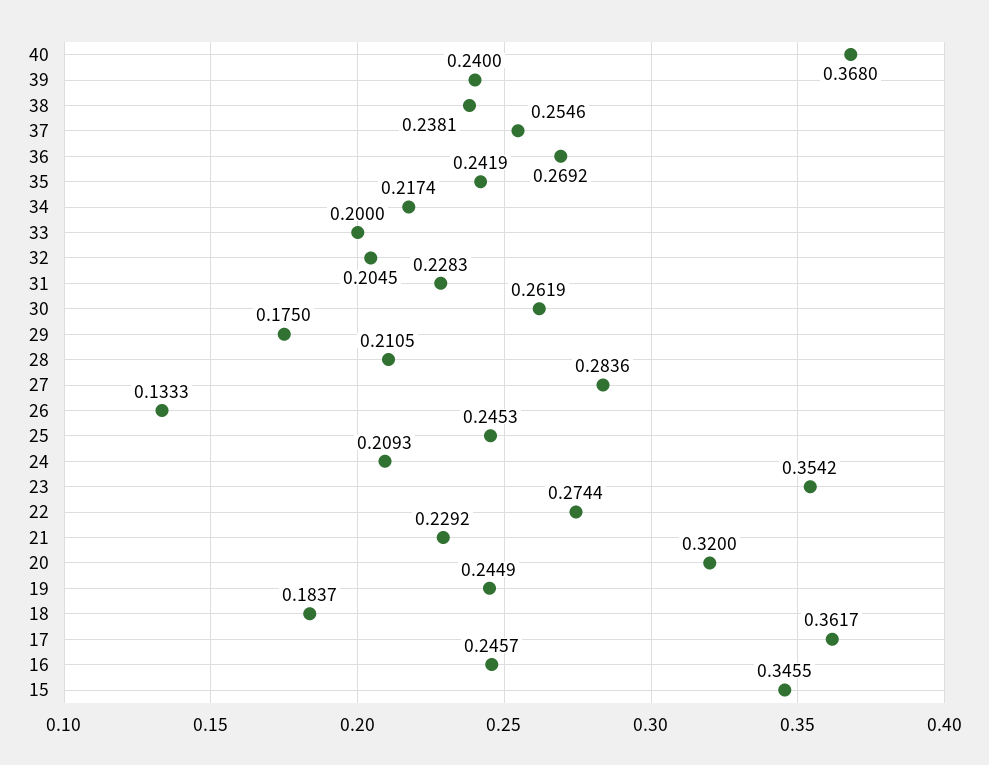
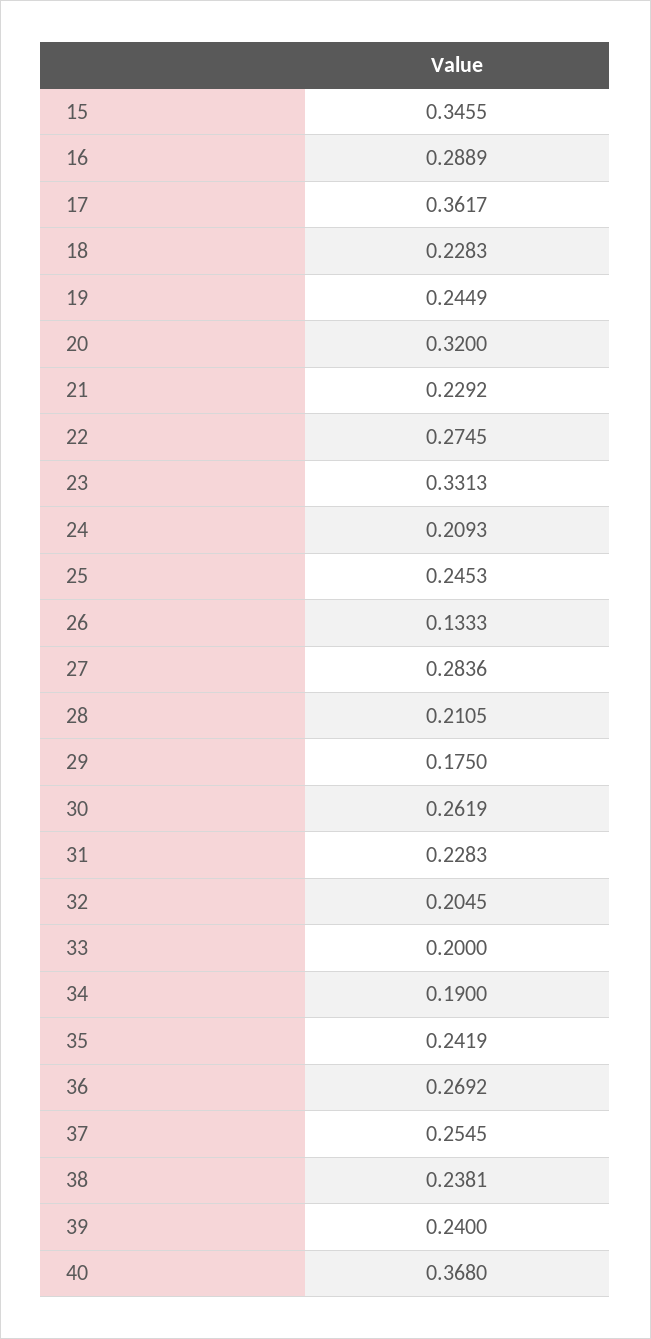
37: 0.2546 -> 0.2545
34: 0.2174 -> 0.19
23: 0.3542 -> 0.3313
22: 0.2744 -> 0.2745
18: 0.1837 -> 0.2283
16: 0.2457 -> 0.2889

